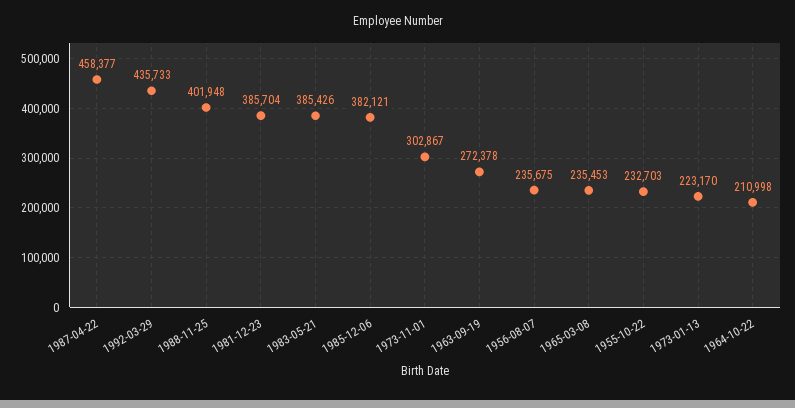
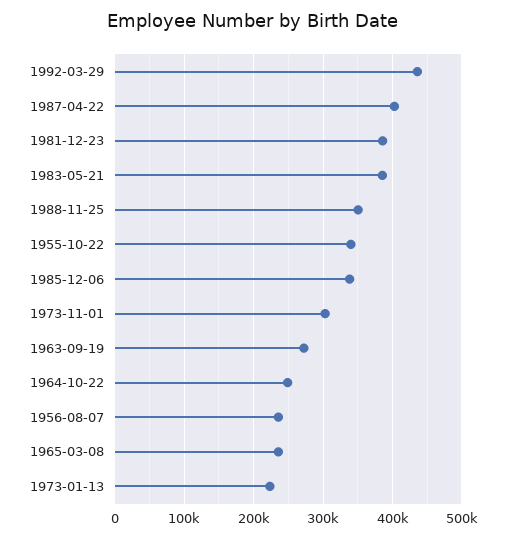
1987-04-22: 458377 -> 400000
1988-11-25: 401948 -> 350000
1985-12-06: 382121 -> 340000
1955-10-22: 232703 -> 340000
1964-10-22: 210998 -> 250000

